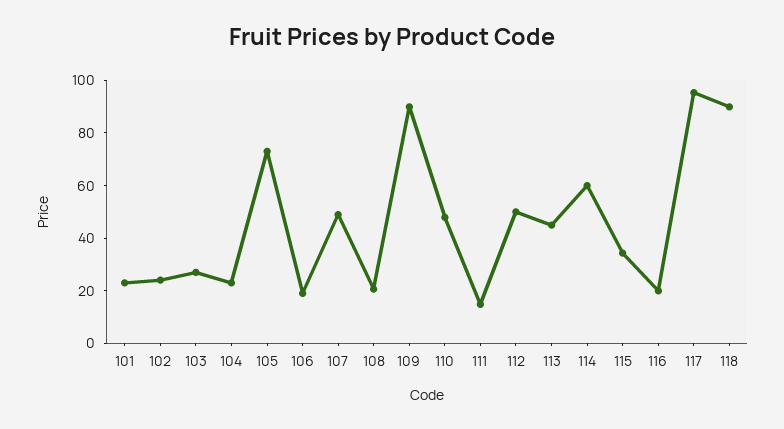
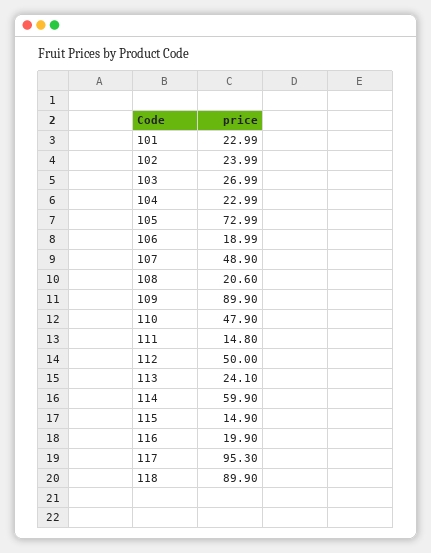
113: 45 -> 24.1
115: 35 -> 14.9

